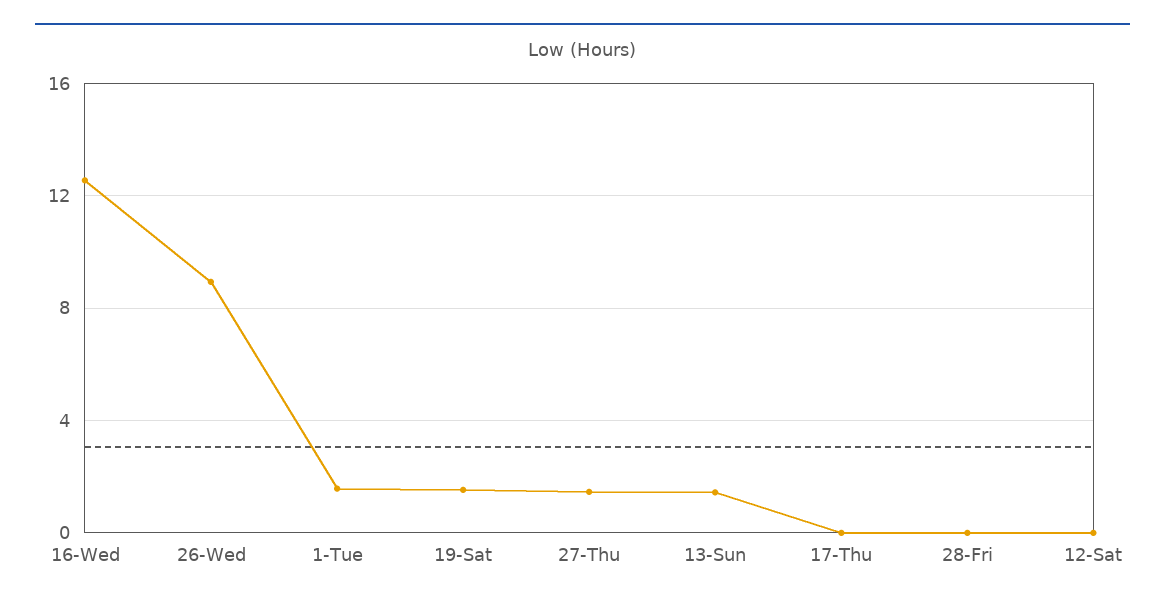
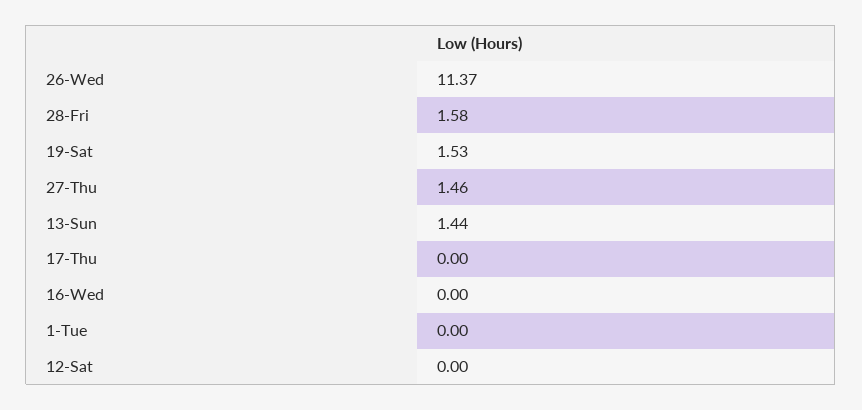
16-Wed: 12.5 -> 0
26-Wed: 9 -> 11.37
1-Tue: 1.5 -> 0
28-Fri: 0 -> 1.58

